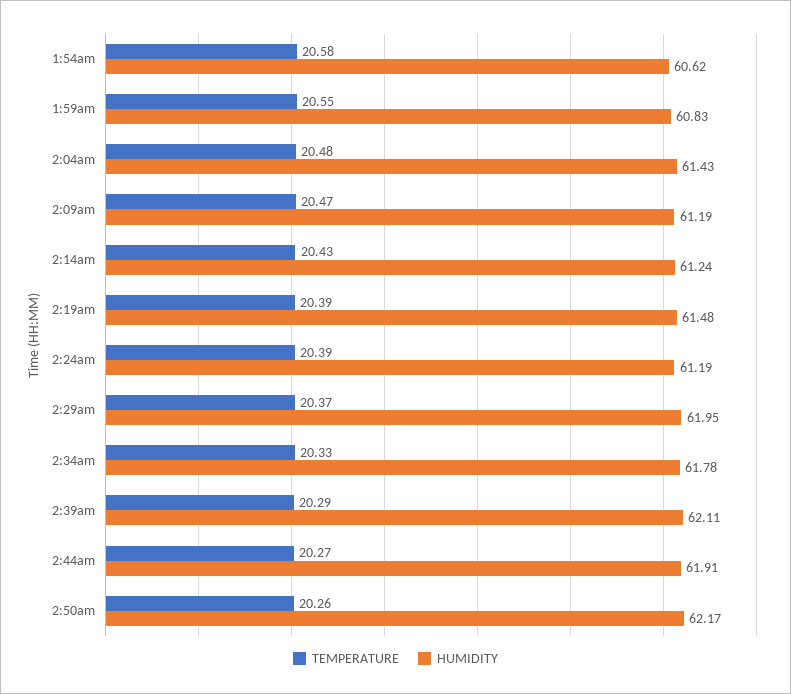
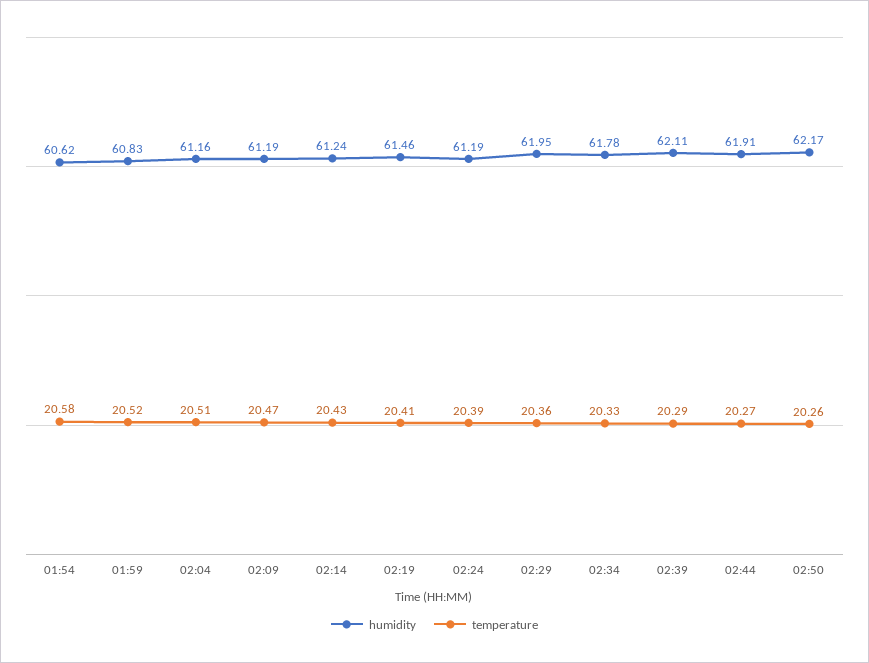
TEMPERATURE, 1:59am: 20.55 -> 20.52
TEMPERATURE, 2:04am: 20.48 -> 20.51
HUMIDITY, 2:04am: 61.43 -> 61.16
TEMPERATURE, 2:19am: 20.39 -> 20.41
HUMIDITY, 2:19am: 61.48 -> 61.46
TEMPERATURE, 2:29am: 20.37 -> 20.36

